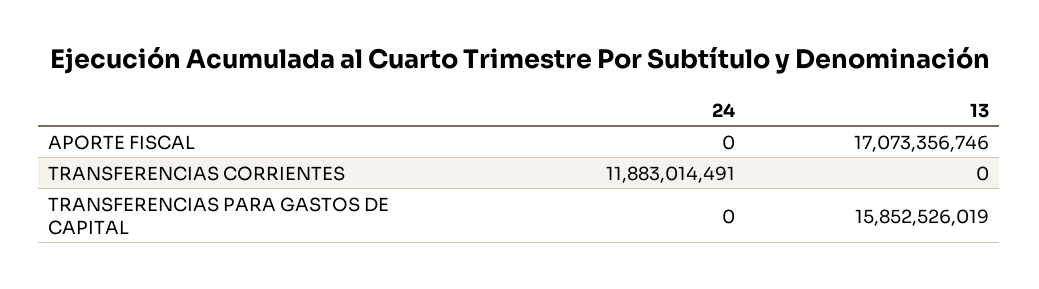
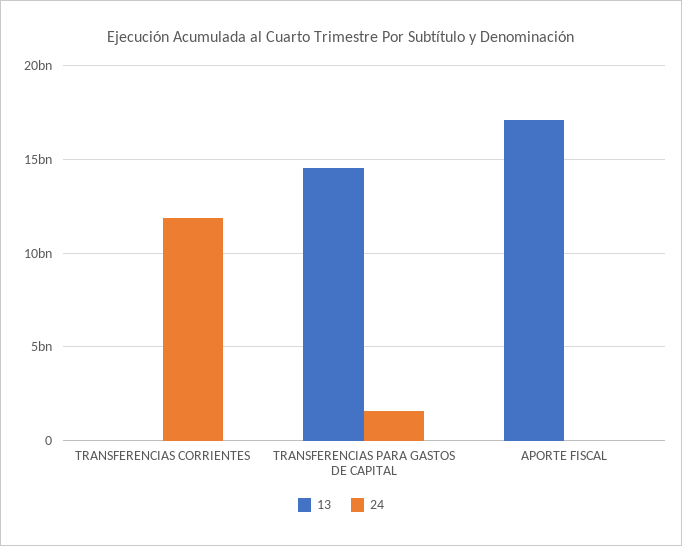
24, TRANSFERENCIAS PARA GASTOS DE CAPITAL: 0 -> 1500000000
13, TRANSFERENCIAS PARA GASTOS DE CAPITAL: 15852526019 -> 14500000000

